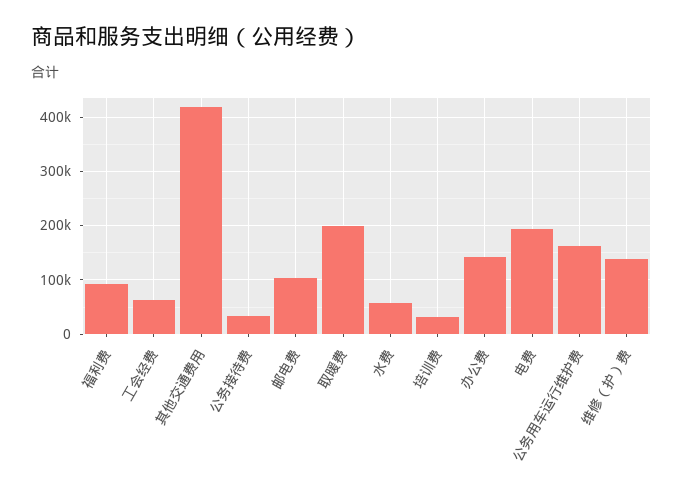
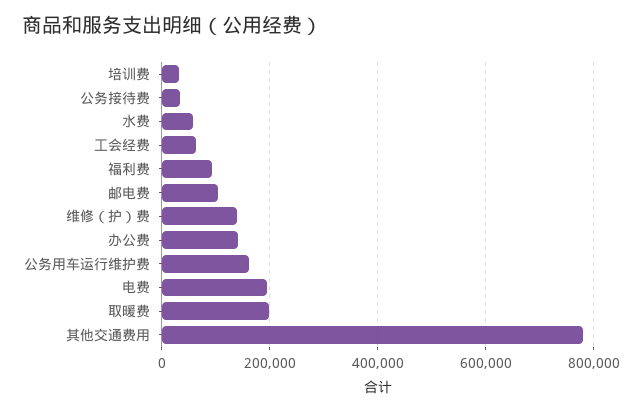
其他交通费用: 420000 -> 780000

